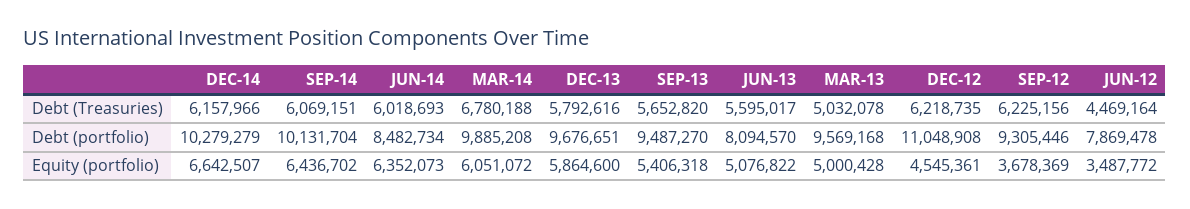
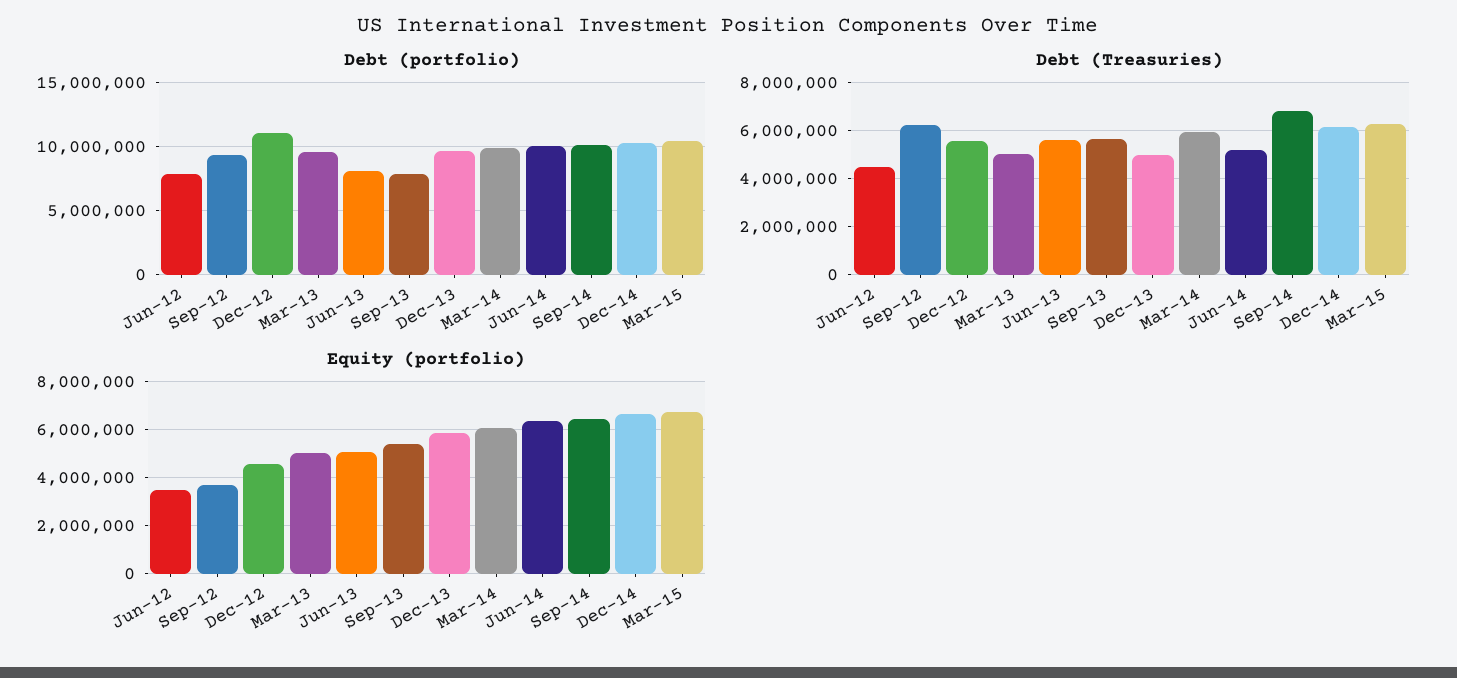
Debt (Treasuries), SEP-14: 6069151 -> 6750000
Debt (Treasuries), JUN-14: 6018693 -> 5250000
Debt (Treasuries), MAR-14: 6780188 -> 6000000
Debt (Treasuries), DEC-13: 5792616 -> 5000000
Debt (Treasuries), DEC-12: 6218735 -> 5500000
Debt (portfolio), JUN-14: 8482734 -> 10000000
Debt (portfolio), SEP-13: 9487270 -> 8000000
Debt (portfolio), Mar-15: none -> 10500000
Debt (Treasuries), Mar-15: none -> 6250000
Equity (portfolio), Mar-15: none -> 6750000

